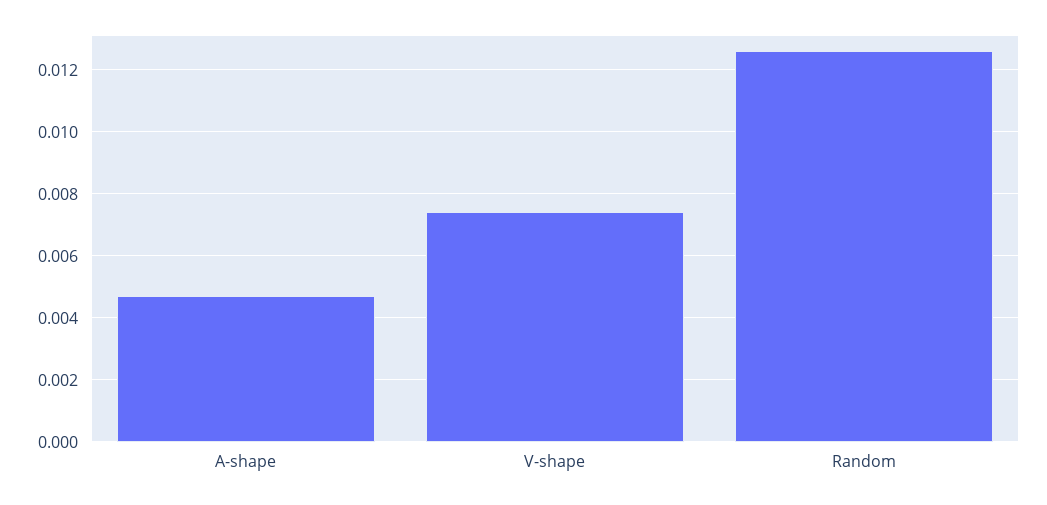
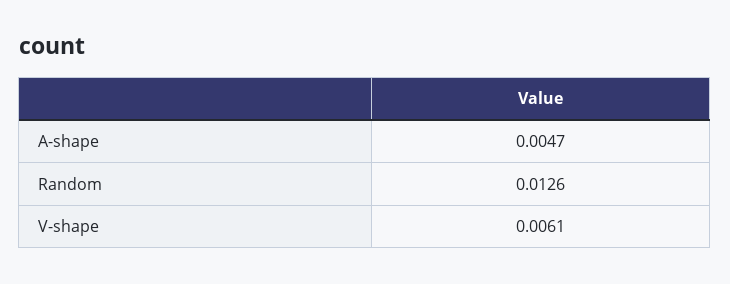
V-shape: 0.0075 -> 0.0061

